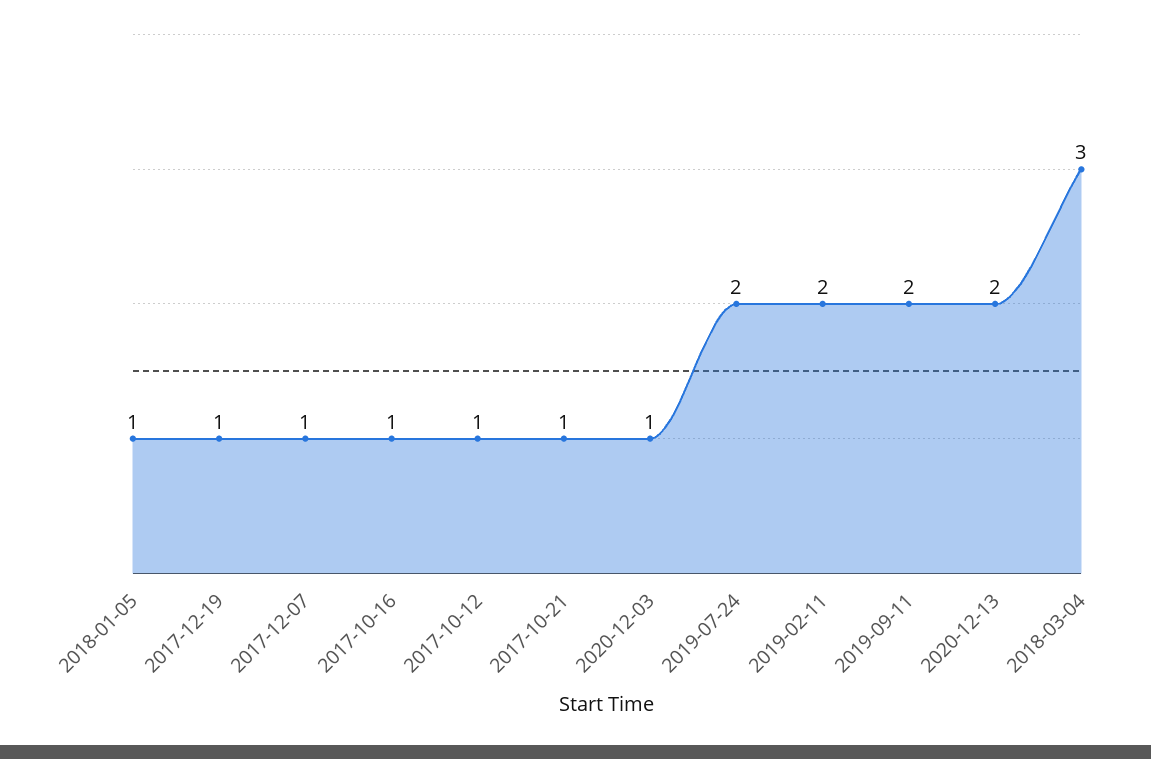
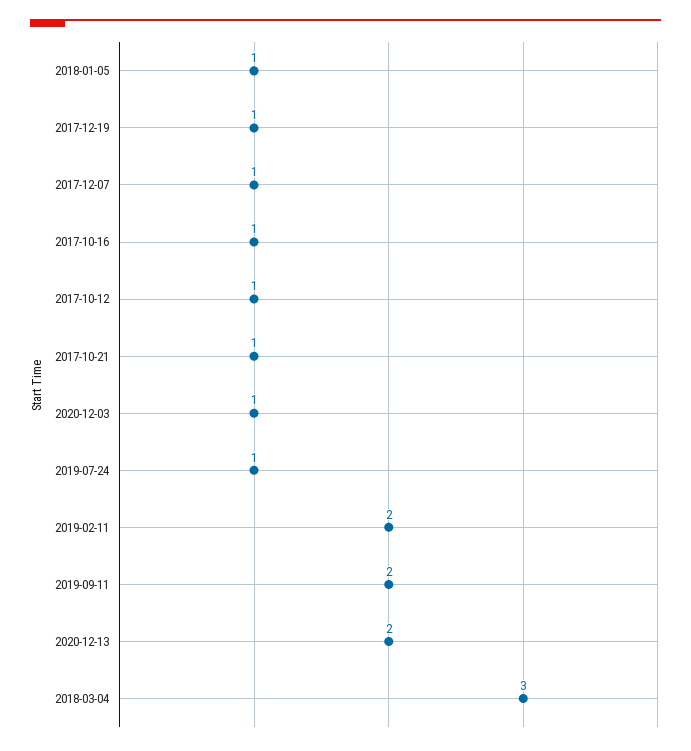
2019-07-24: 2 -> 1

